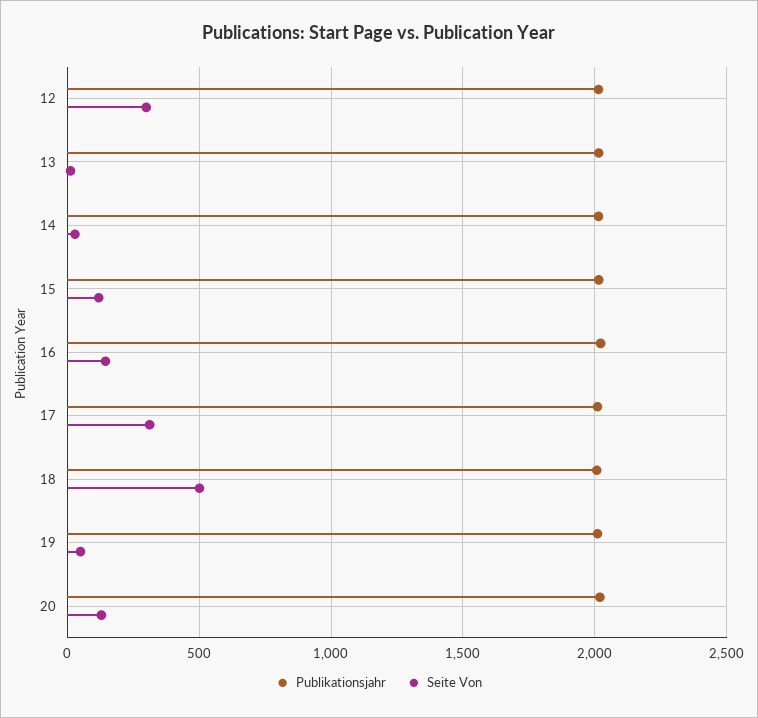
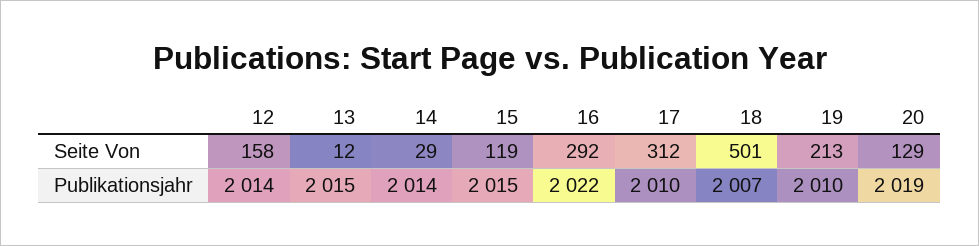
Seite Von, 12: 300 -> 158
Seite Von, 16: 150 -> 292
Seite Von, 19: 50 -> 213

